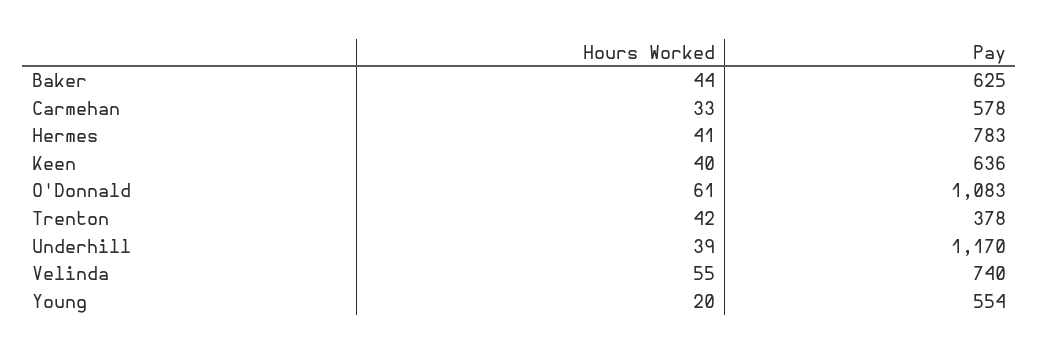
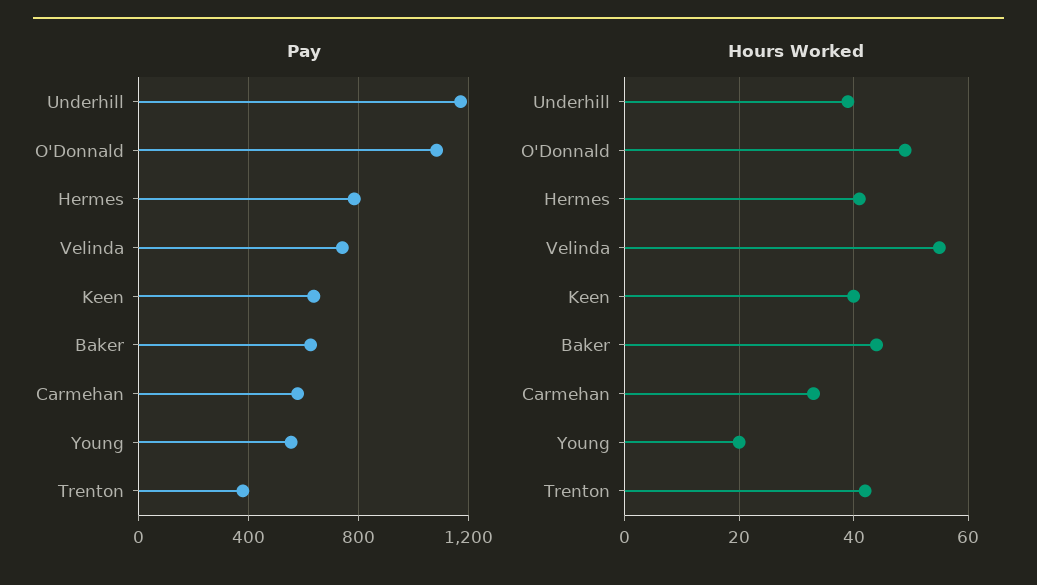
Hours Worked, O'Donnald: 61 -> 50

